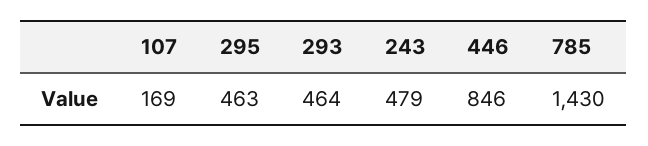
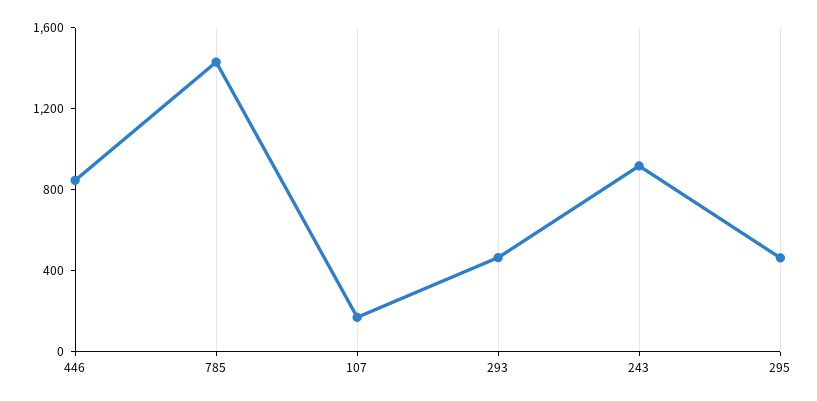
243: 479 -> 900

